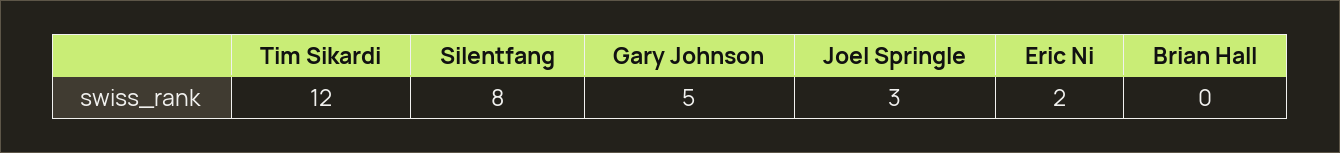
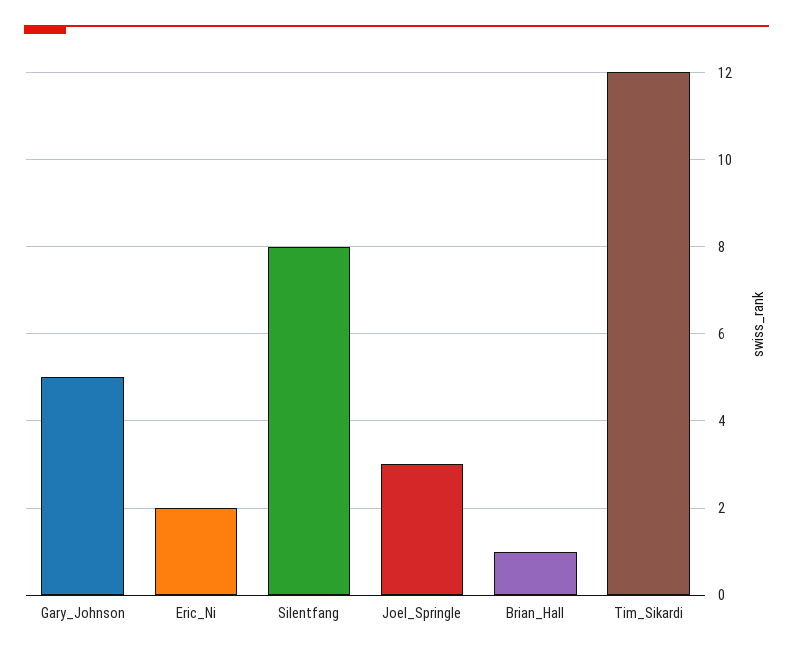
Brian Hall: 0 -> 1

